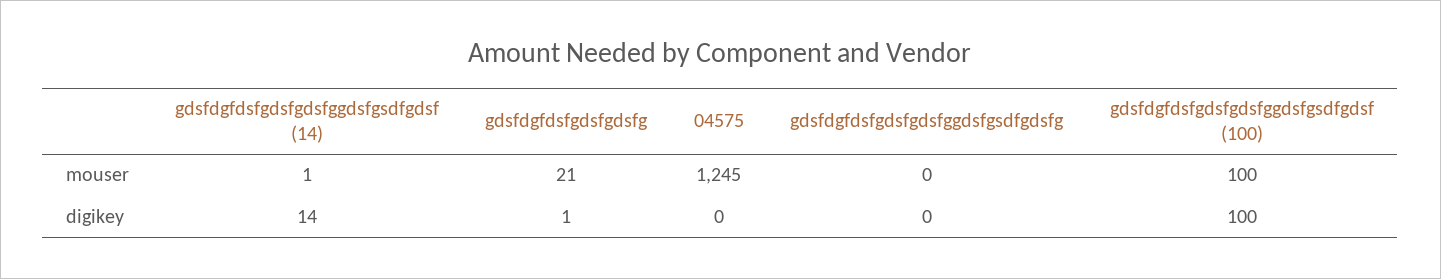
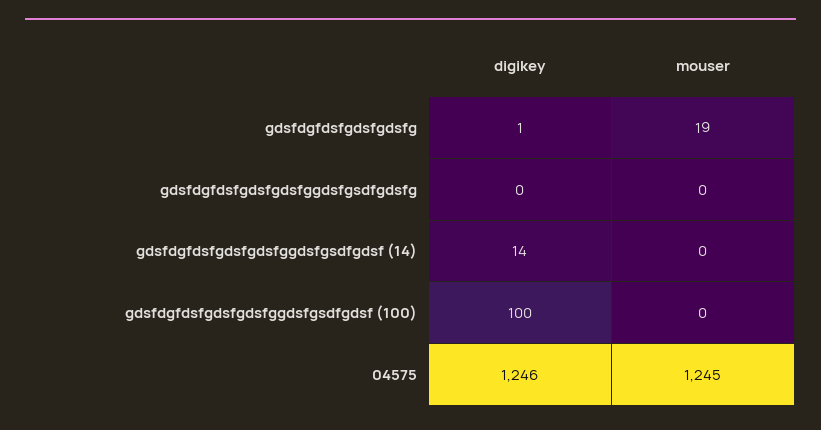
gdsfdgfdsfgdsfgdsfggdsfgsdfgdsf (14), mouser: 1 -> 0
gdsfdgfdsfgdsfgdsfg, mouser: 21 -> 19
gdsfdgfdsfgdsfgdsfggdsfgsdfgdsf (100), mouser: 100 -> 0
04575, digikey: 0 -> 1246

